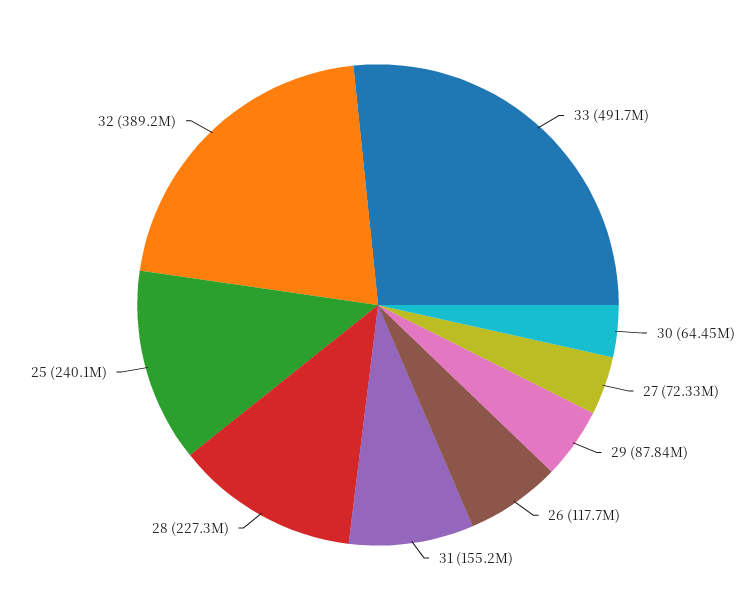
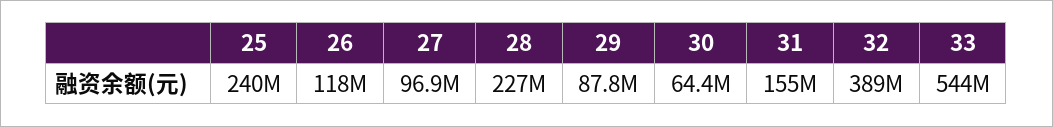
33: 491700000 -> 544000000
27: 72330000 -> 96900000

